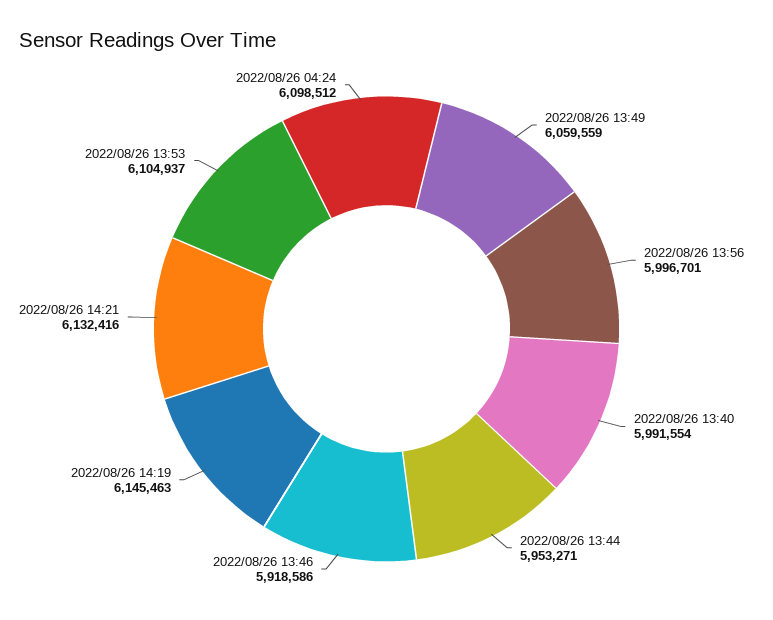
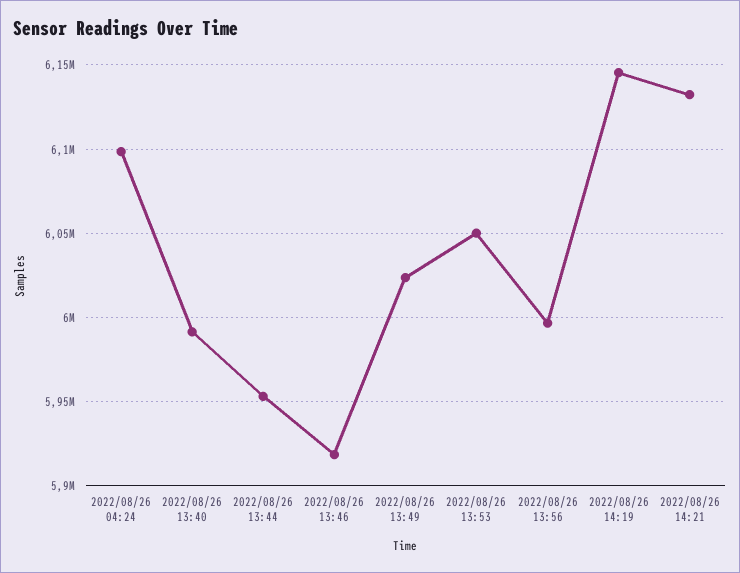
2022/08/26 13:49: 6059559 -> 6025000
2022/08/26 13:53: 6104937 -> 6050000

